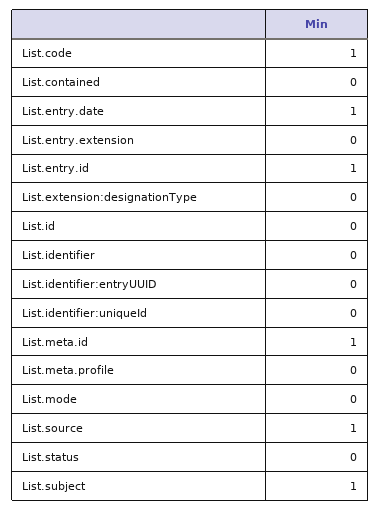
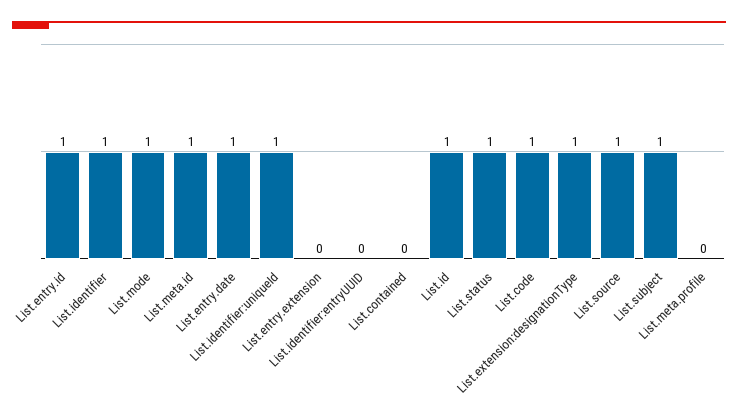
List.extension:designationType: 0 -> 1
List.id: 0 -> 1
List.identifier: 0 -> 1
List.identifier:uniqueId: 0 -> 1
List.mode: 0 -> 1
List.status: 0 -> 1

